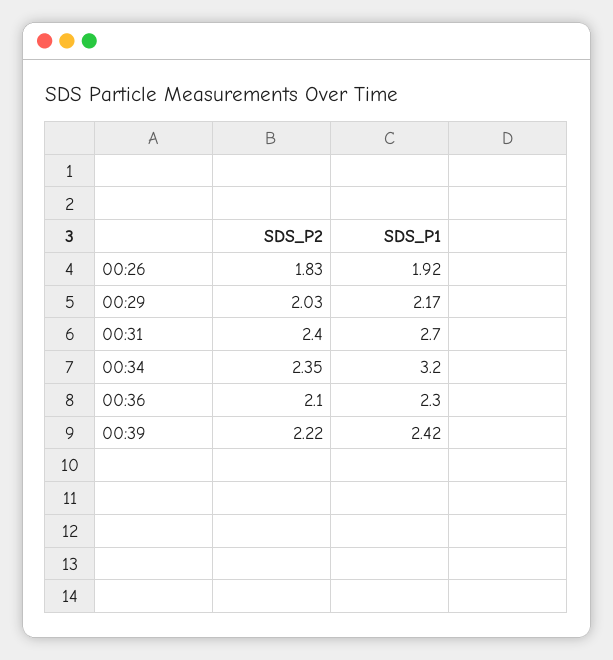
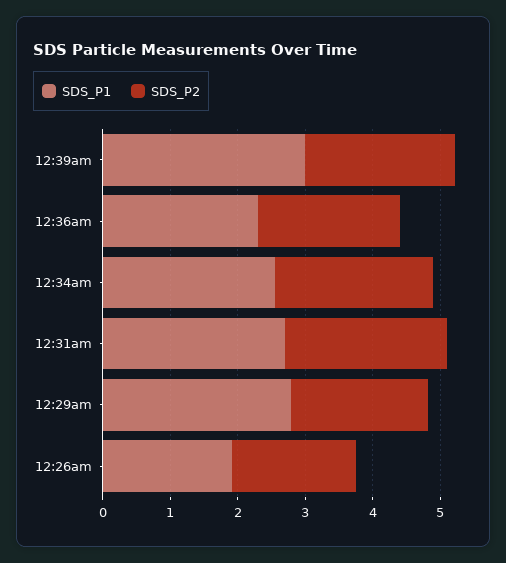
SDS_P1, 00:29: 2.17 -> 2.8
SDS_P1, 00:34: 3.2 -> 2.6
SDS_P1, 00:39: 2.42 -> 3

